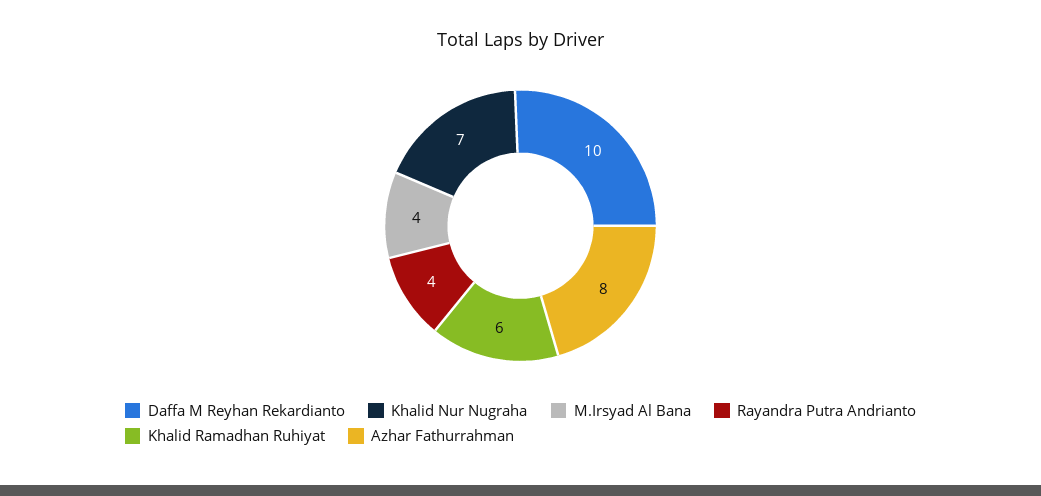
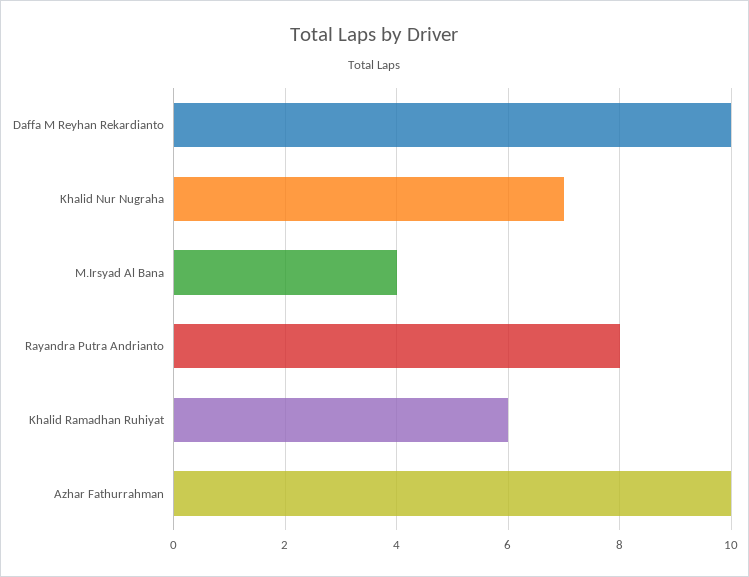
Rayandra Putra Andrianto: 4 -> 8
Azhar Fathurrahman: 8 -> 10

